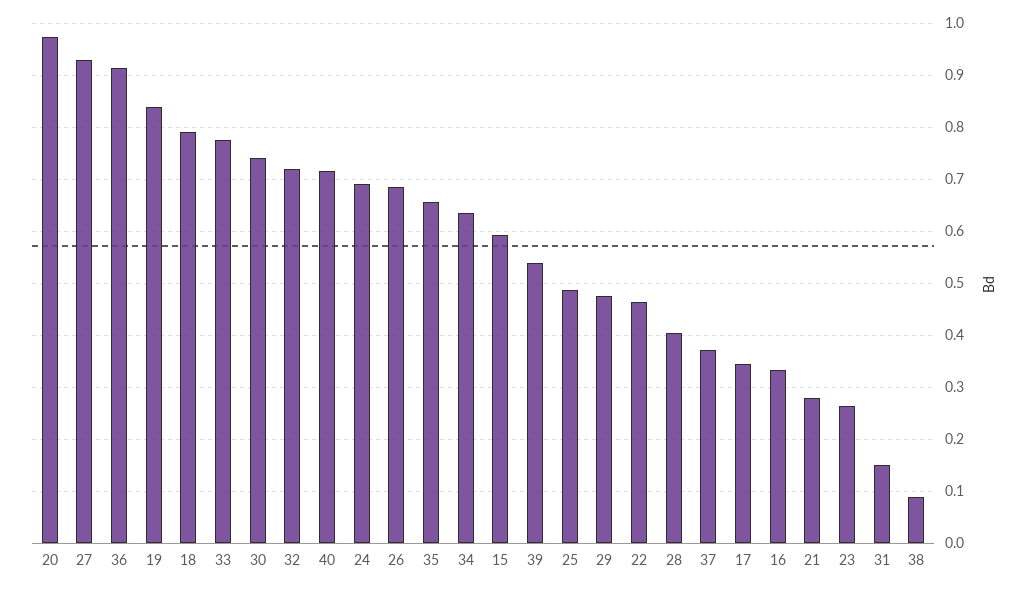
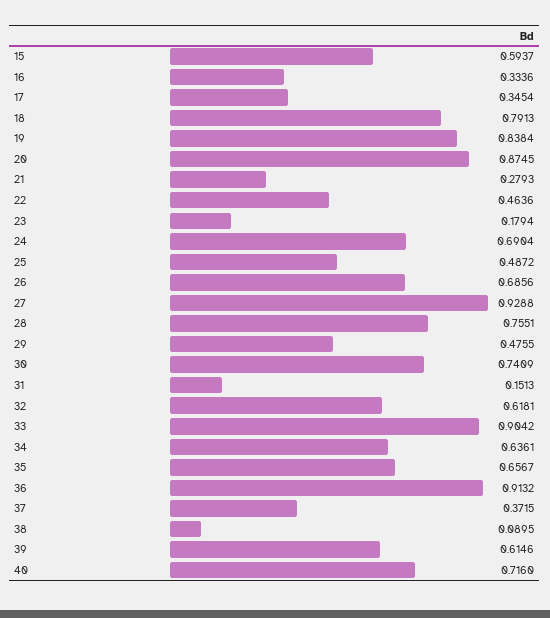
20: 0.98 -> 0.8745
33: 0.78 -> 0.9042
32: 0.72 -> 0.6181
39: 0.54 -> 0.6146
28: 0.4 -> 0.7551
23: 0.26 -> 0.1794

